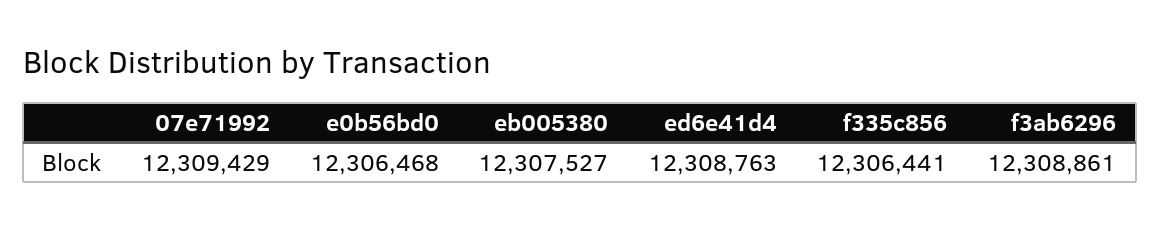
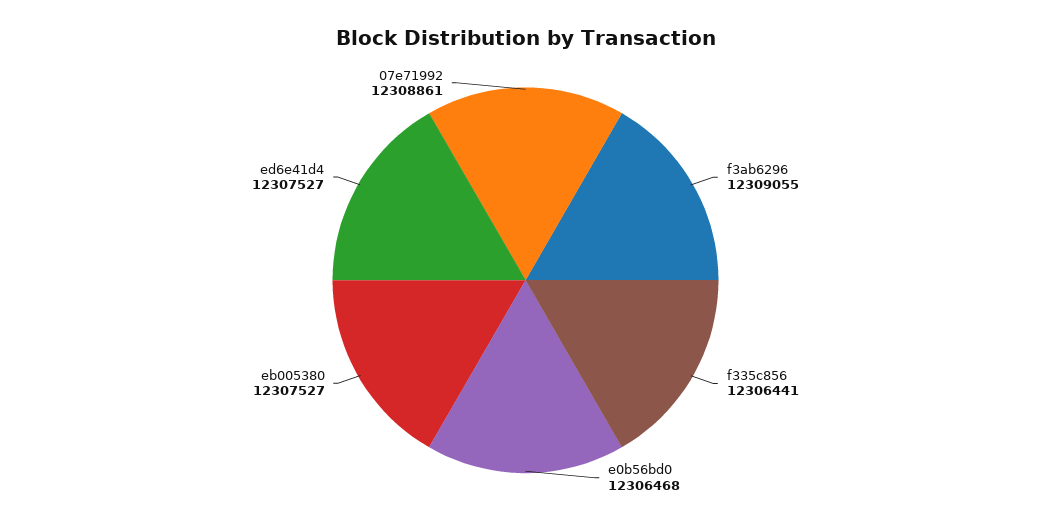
07e71992: 12309429 -> 12308861
ed6e41d4: 12308763 -> 12307527
f3ab6296: 12308861 -> 12309055

